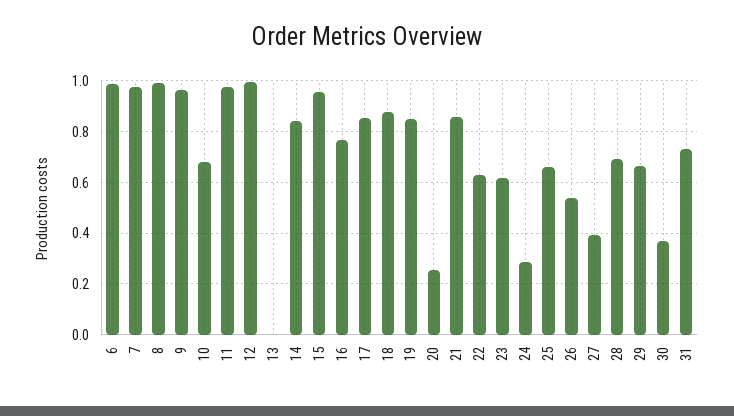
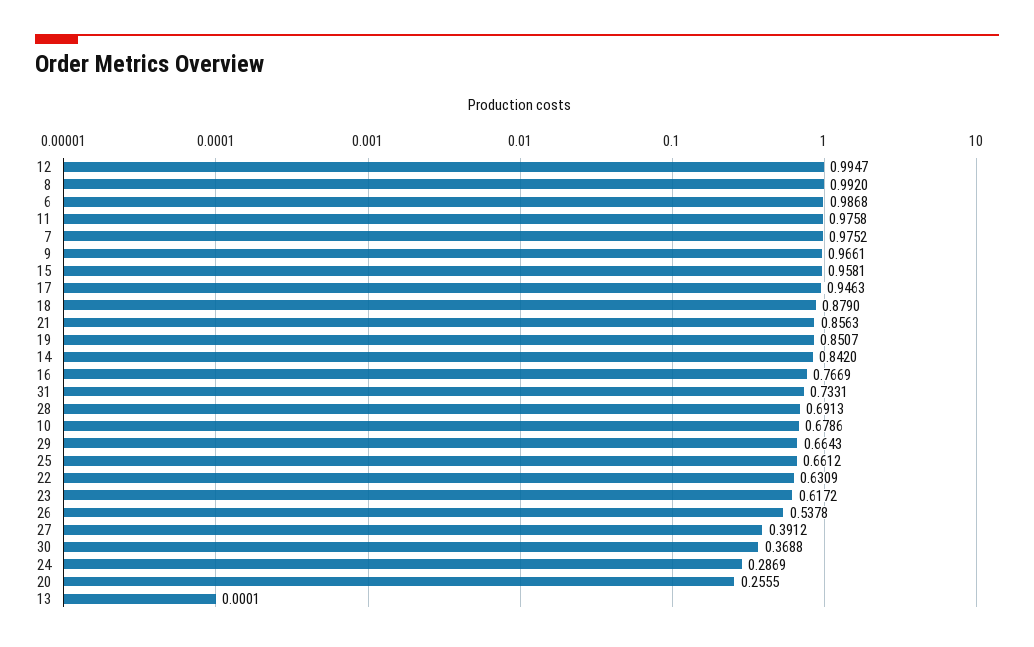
17: 0.85 -> 0.9463

